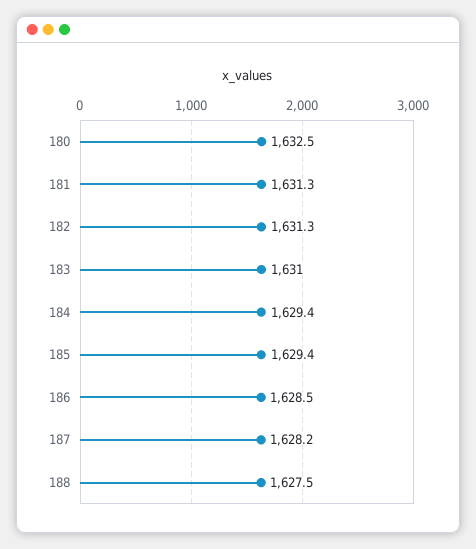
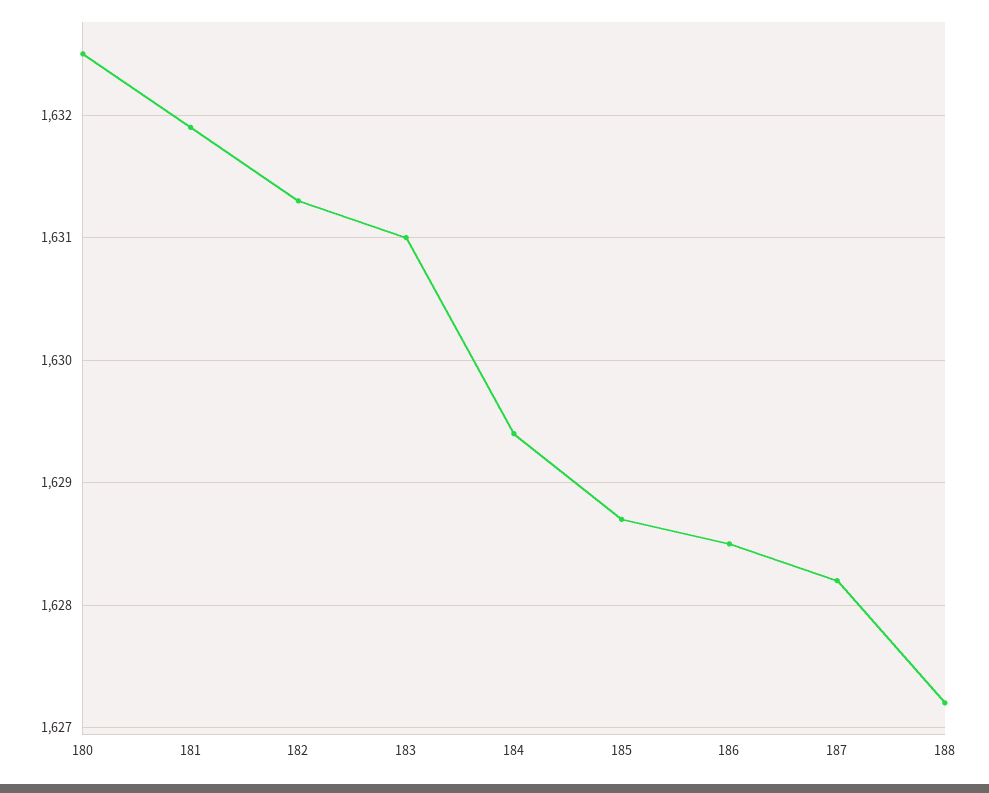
181: 1631.3 -> 1631.9
185: 1629.4 -> 1628.7
188: 1627.5 -> 1627.2

